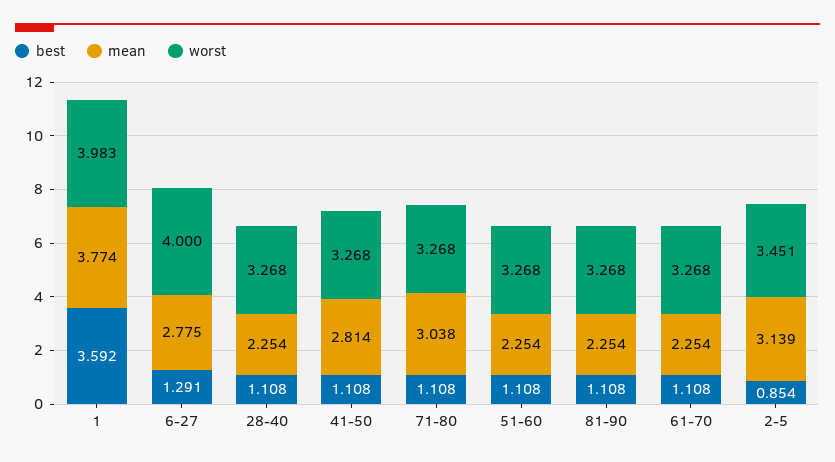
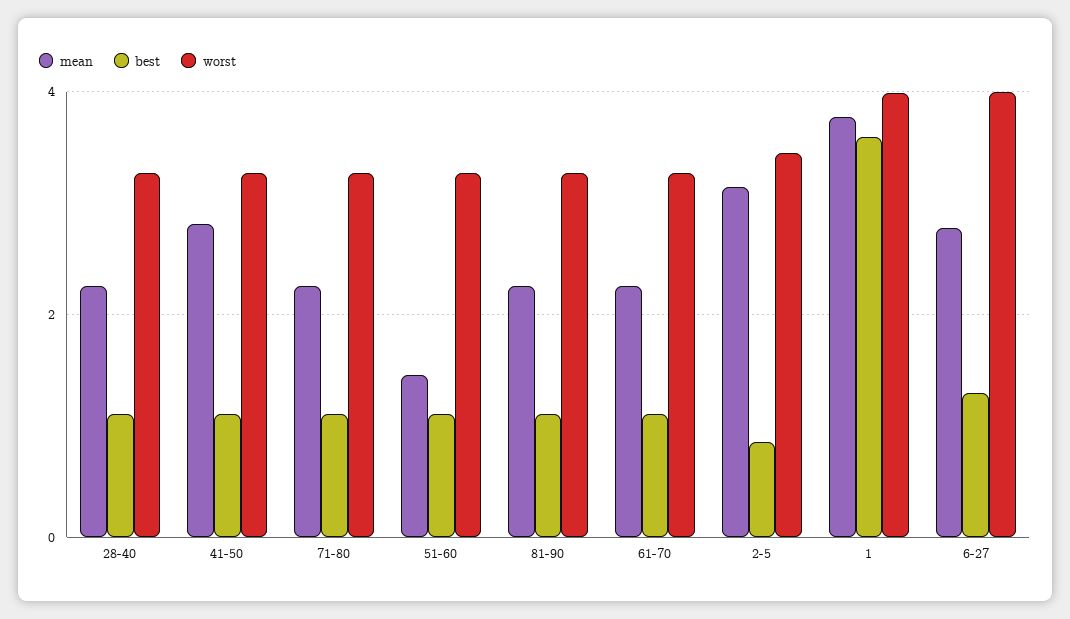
mean, 71-80: 3.038 -> 2.2
mean, 51-60: 2.254 -> 1.4

